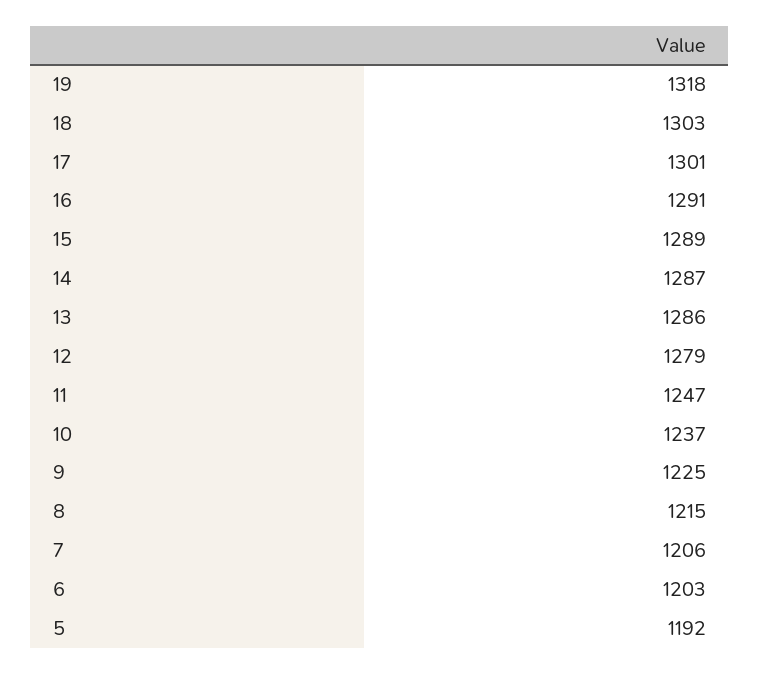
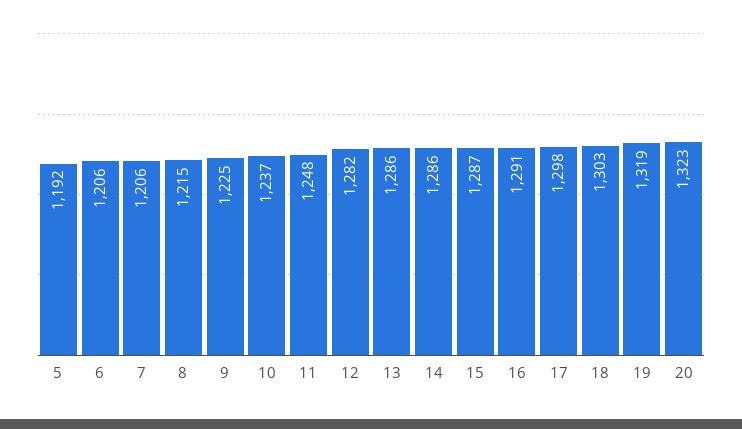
19: 1318 -> 1319
17: 1301 -> 1298
15: 1289 -> 1287
14: 1287 -> 1286
12: 1279 -> 1282
11: 1247 -> 1248
6: 1203 -> 1206
20: none -> 1323

